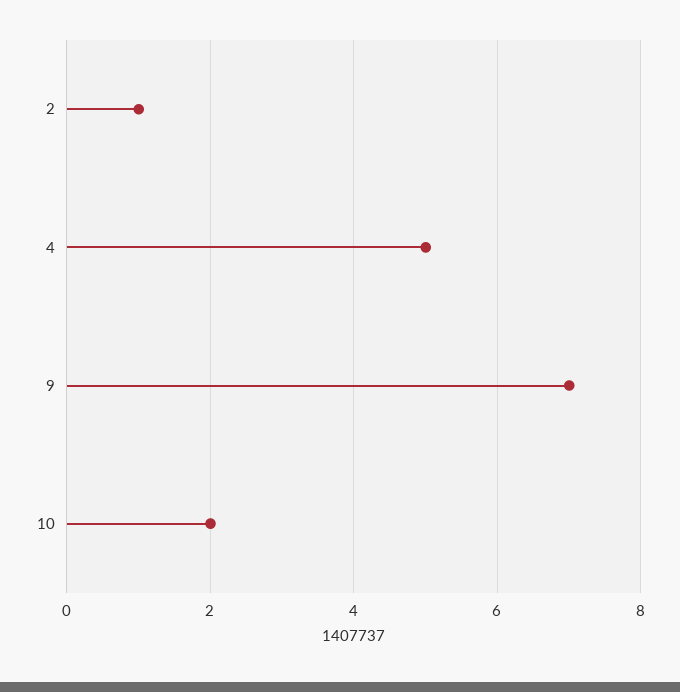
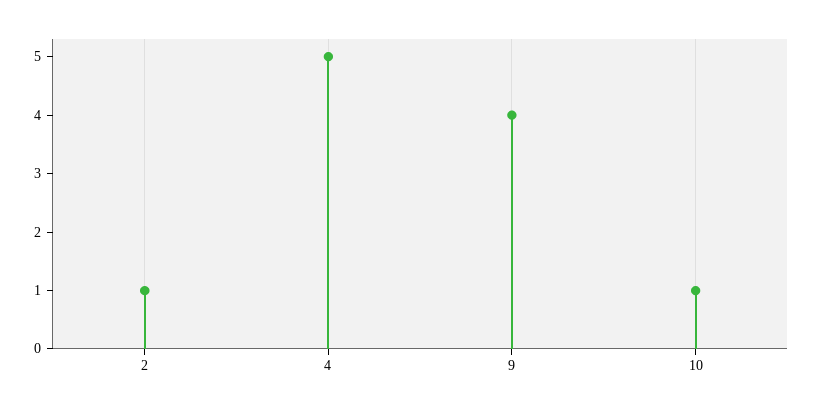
9: 7 -> 4
10: 2 -> 1

